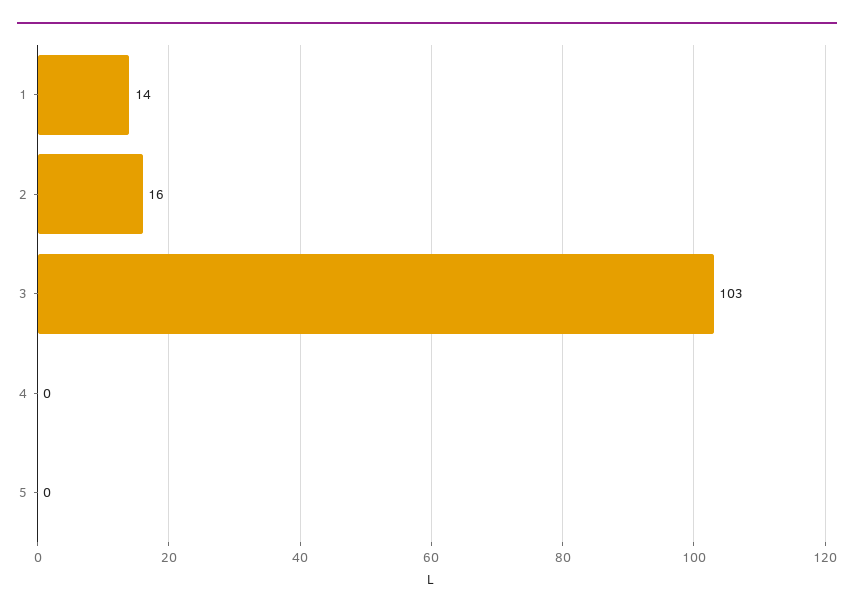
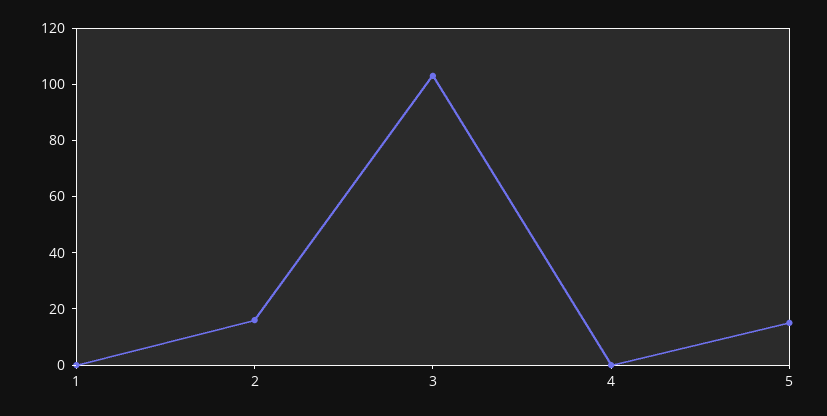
1: 14 -> 0
5: 0 -> 15

